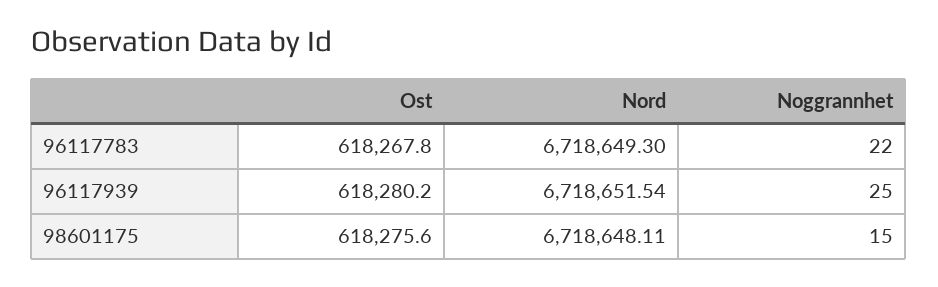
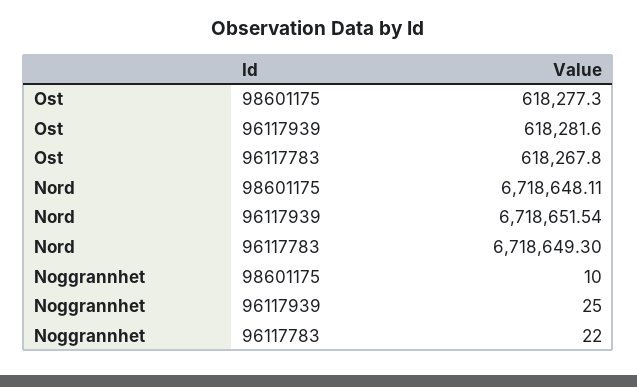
Ost, 96117939: 618280.2 -> 618281.6
Ost, 98601175: 618275.6 -> 618277.3
Noggrannhet, 98601175: 15 -> 10

